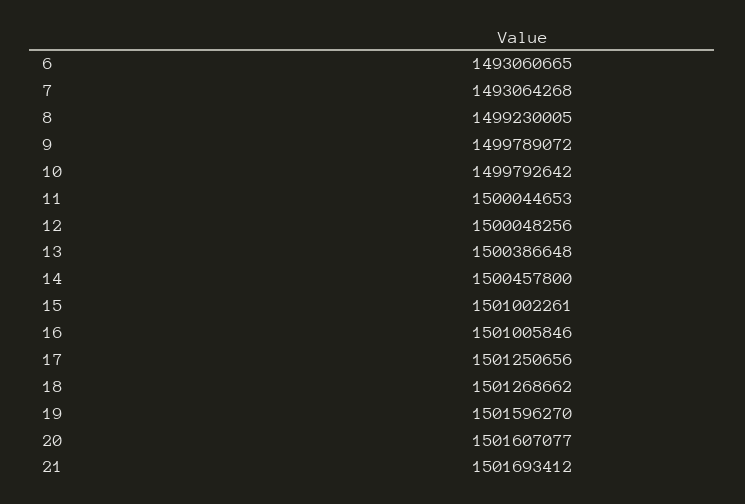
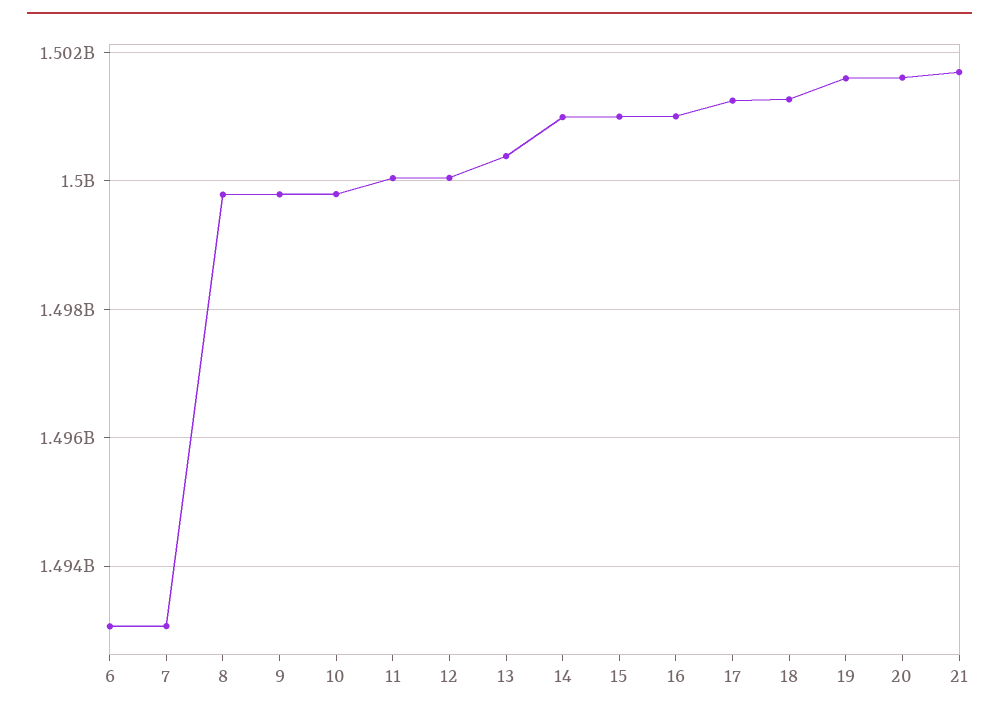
8: 1499230005 -> 1499800000
14: 1500457800 -> 1501000000

